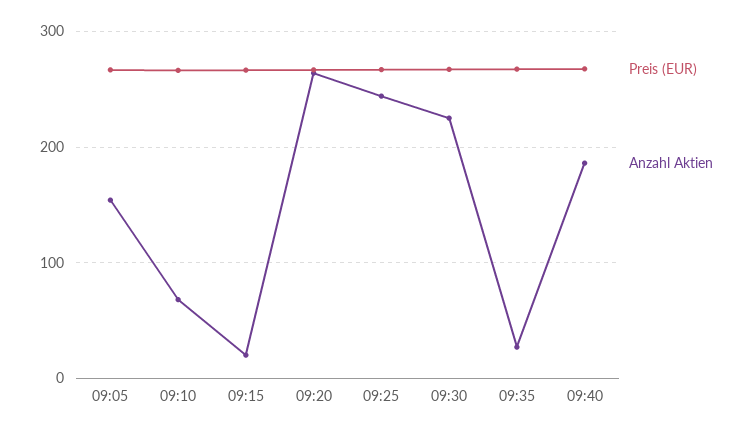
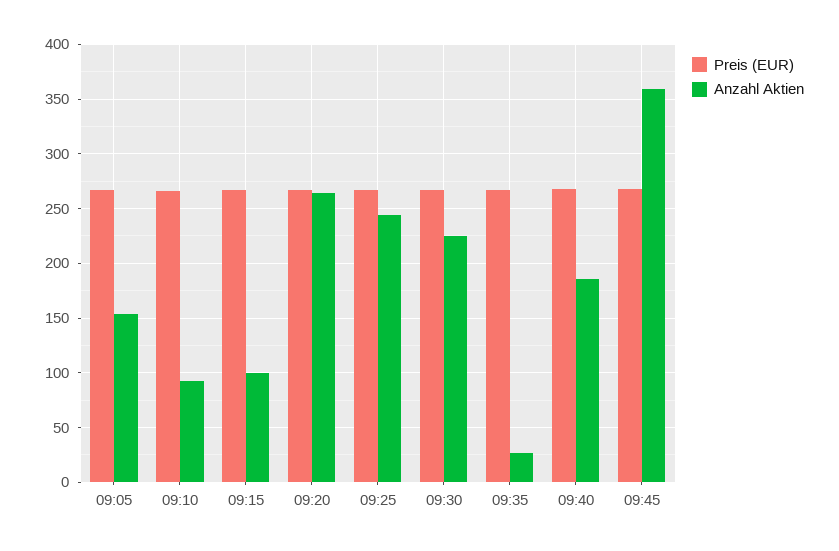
Anzahl Aktien, 09:10: 70 -> 90
Anzahl Aktien, 09:15: 20 -> 100
Preis (EUR), 09:45: none -> 270
Anzahl Aktien, 09:45: none -> 360

